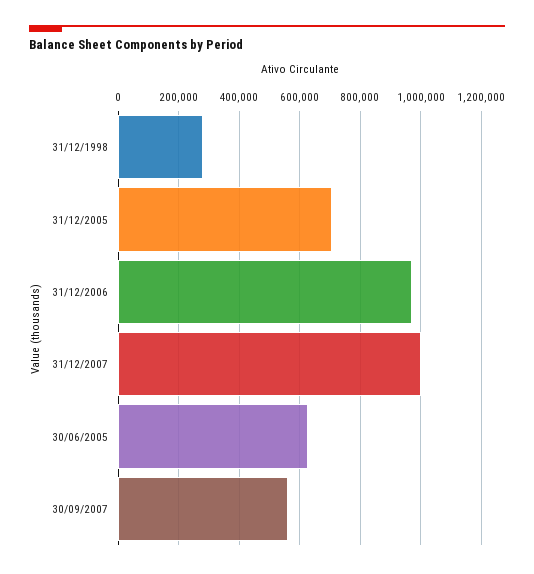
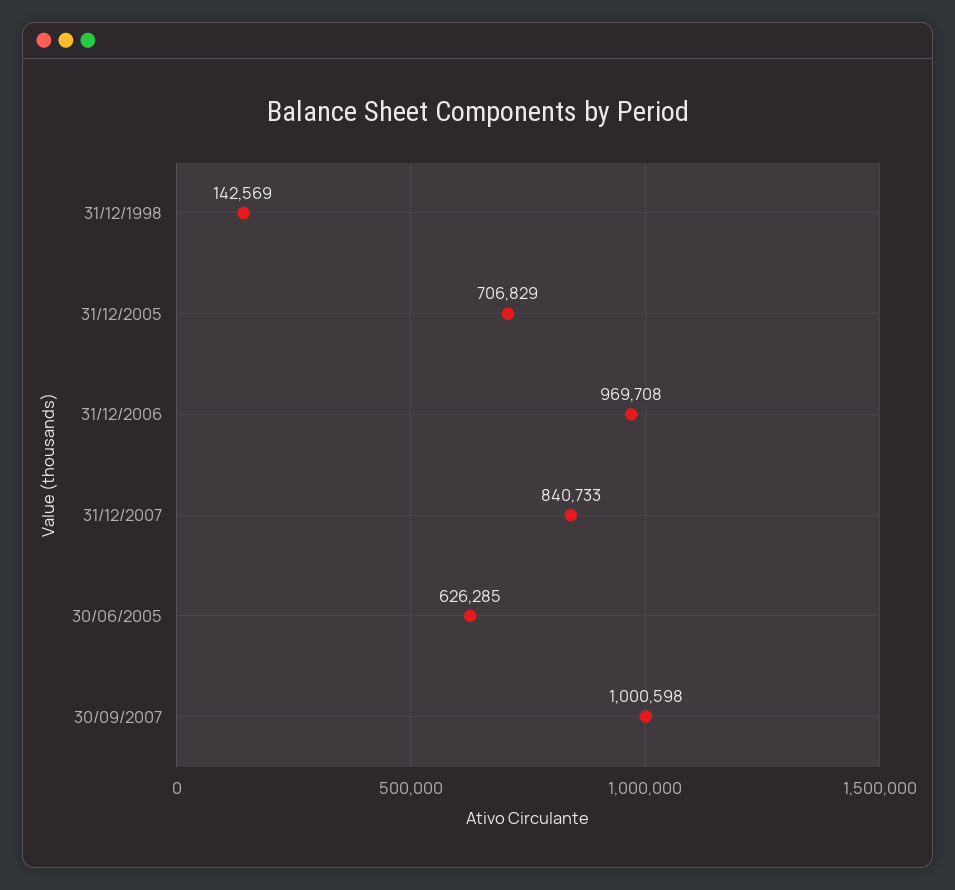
31/12/1998: 280000 -> 142569
31/12/2007: 1000000 -> 840733
30/09/2007: 560000 -> 1000598

